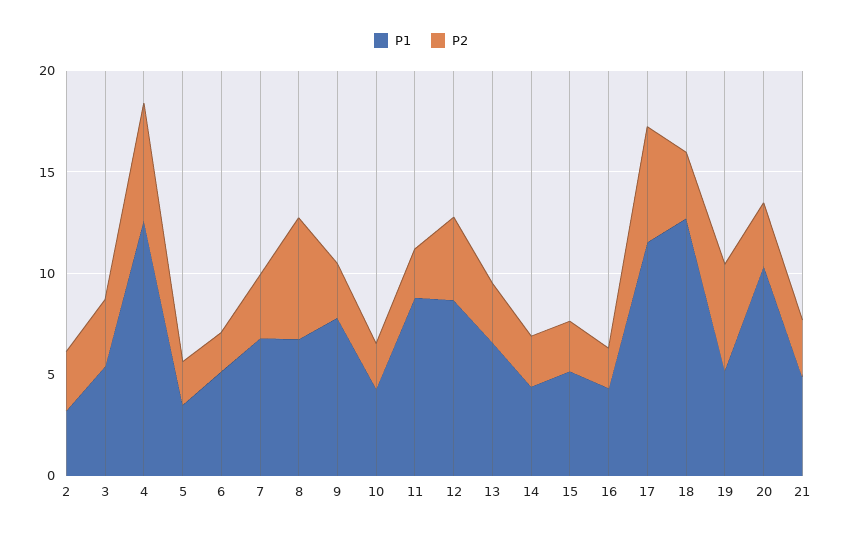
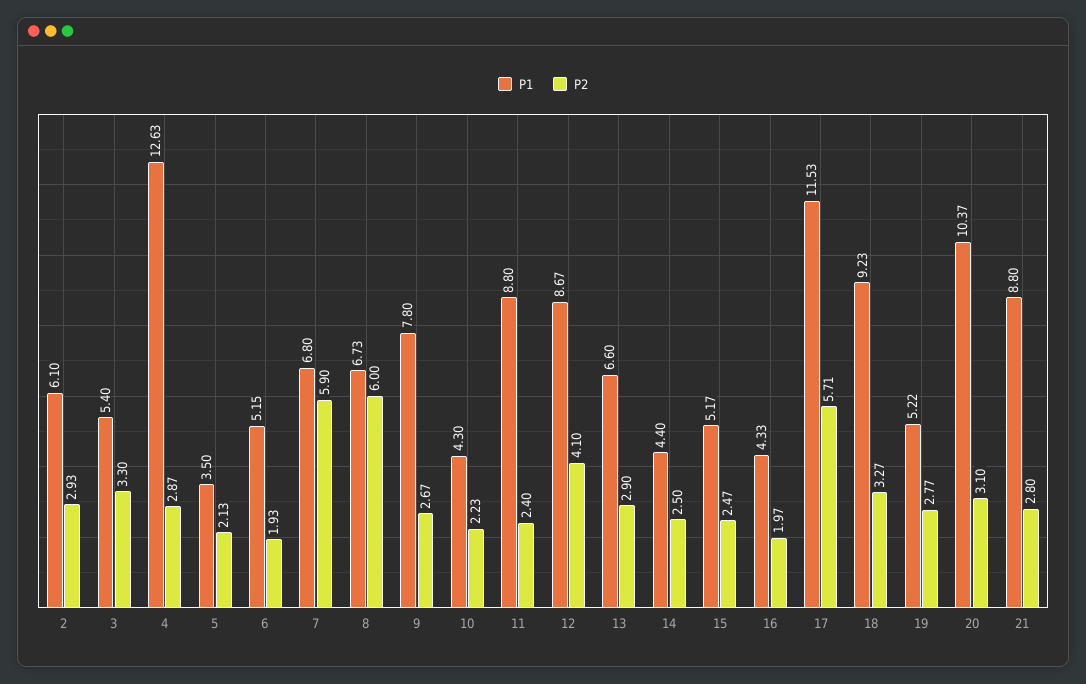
P1, 2: 3 -> 6.1
P2, 4: 6 -> 2.87
P2, 7: 3 -> 5.9
P1, 18: 13 -> 9.23
P2, 19: 5 -> 2.77
P1, 21: 5 -> 8.8

